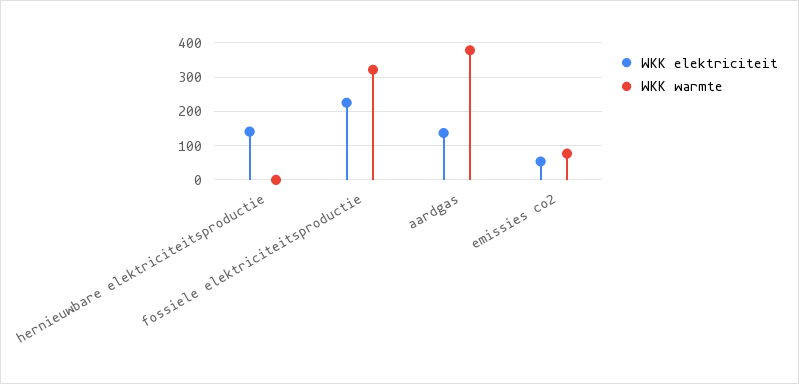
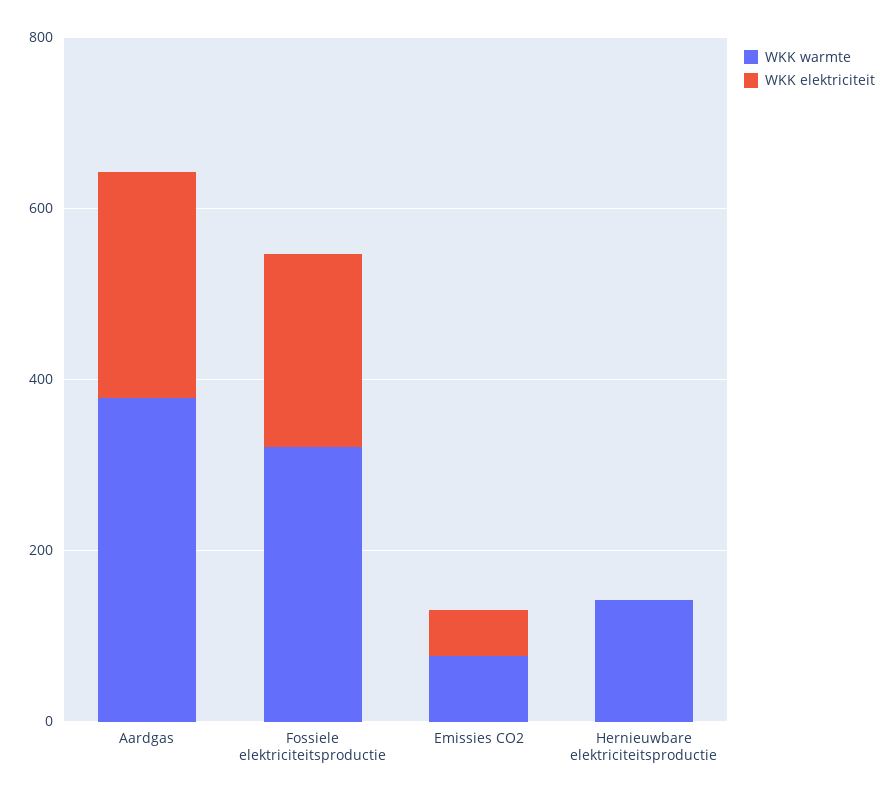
WKK elektriciteit, hernieuwbare elektriciteitsproductie: 140 -> 0
WKK warmte, hernieuwbare elektriciteitsproductie: 0 -> 150
WKK elektriciteit, aardgas: 140 -> 250

